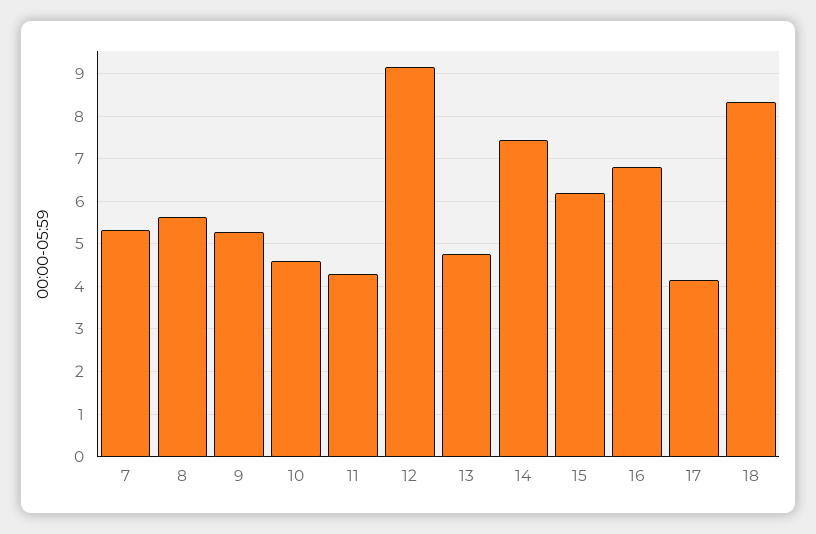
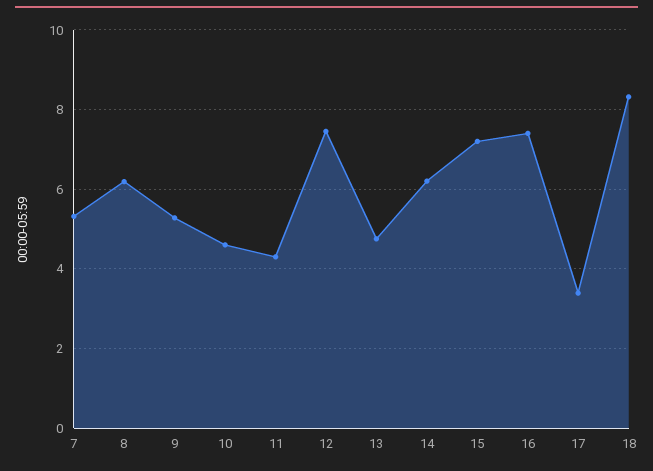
8: 5.6 -> 6.2
12: 9.2 -> 7.4
14: 7.4 -> 6.2
15: 6.2 -> 7.2
16: 6.8 -> 7.4
17: 4.2 -> 3.4

